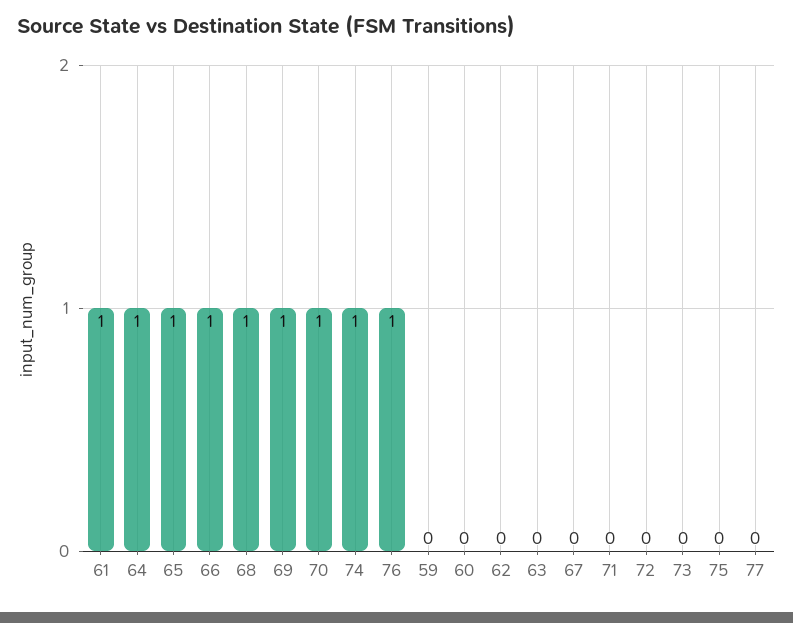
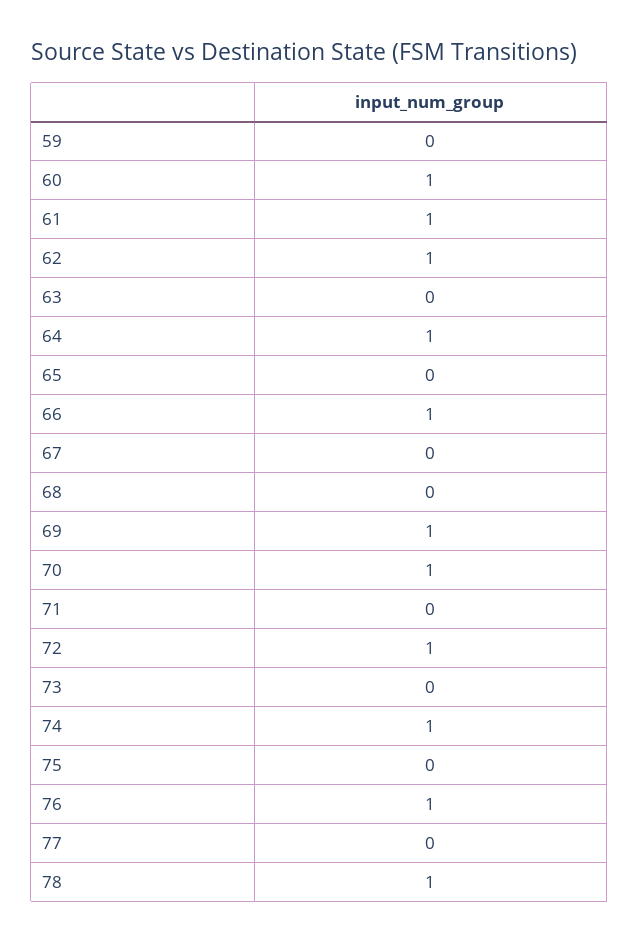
65: 1 -> 0
68: 1 -> 0
60: 0 -> 1
62: 0 -> 1
72: 0 -> 1
78: none -> 1

